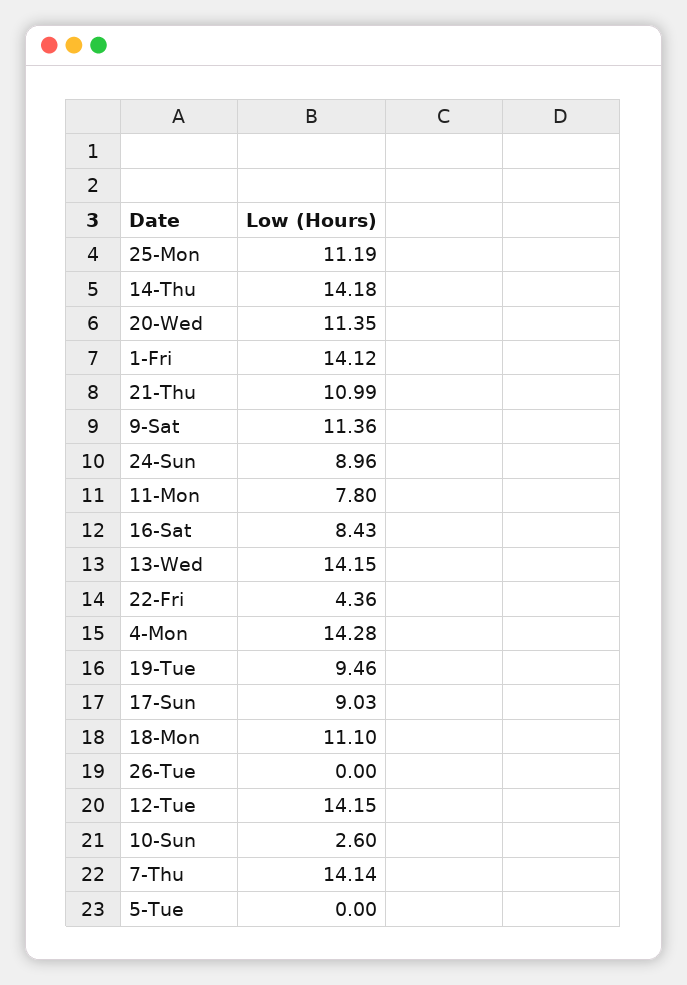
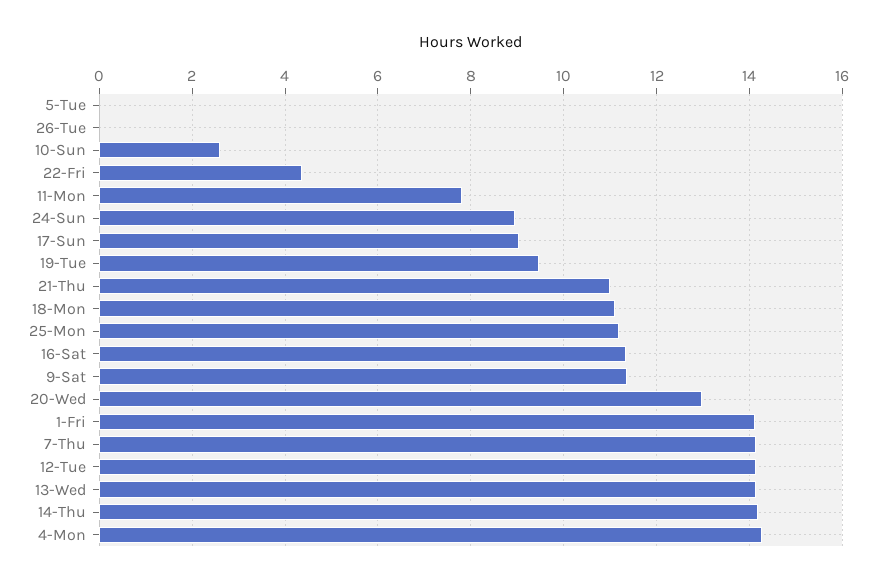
20-Wed: 11.35 -> 13
16-Sat: 8.43 -> 11.4

